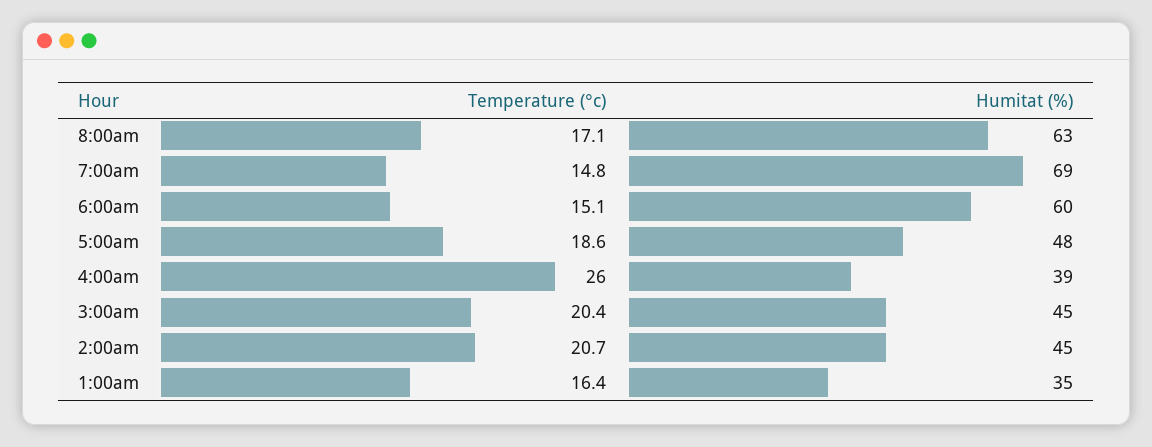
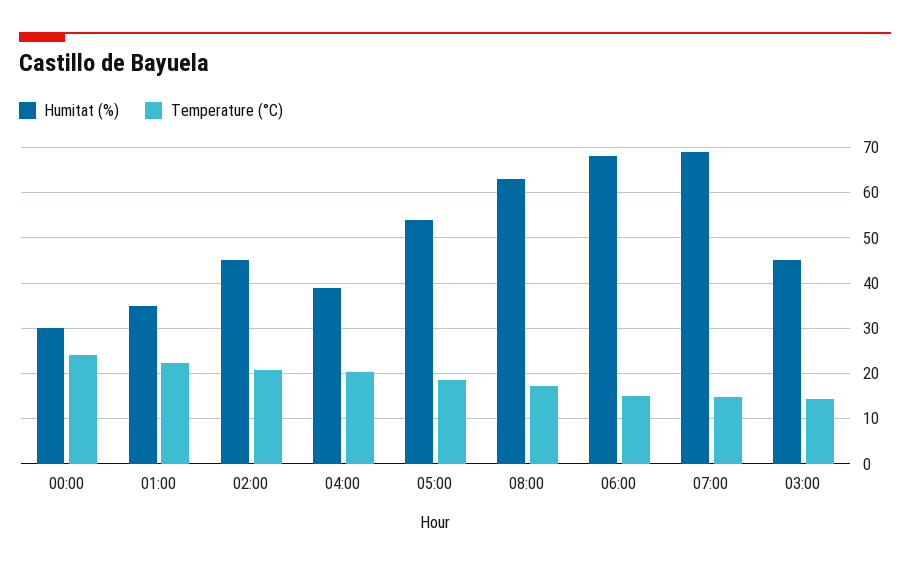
Humitat (%), 6:00am: 60 -> 68
Humitat (%), 5:00am: 48 -> 54
Temperature (°c), 4:00am: 26 -> 20
Temperature (°c), 3:00am: 20.4 -> 14
Temperature (°c), 1:00am: 16.4 -> 22
Humitat (%), 00:00: none -> 30
Temperature (°c), 00:00: none -> 24

